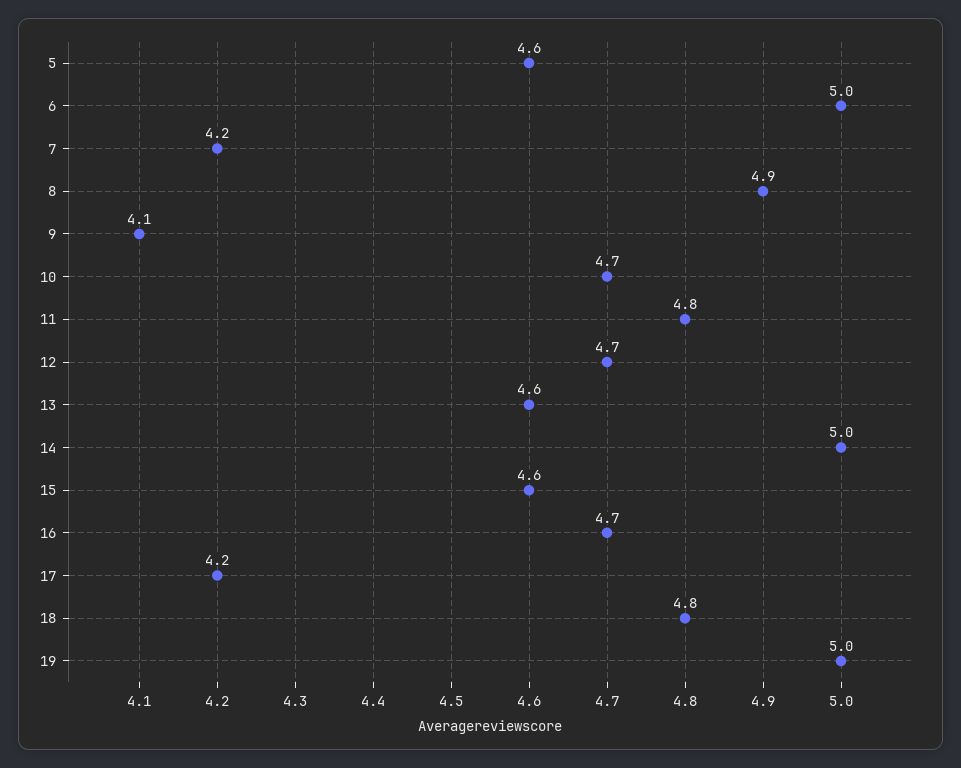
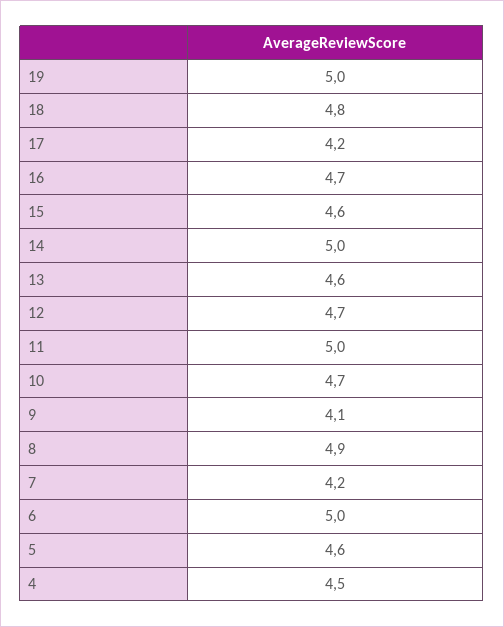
11: 4.8 -> 5
4: none -> 4.5

